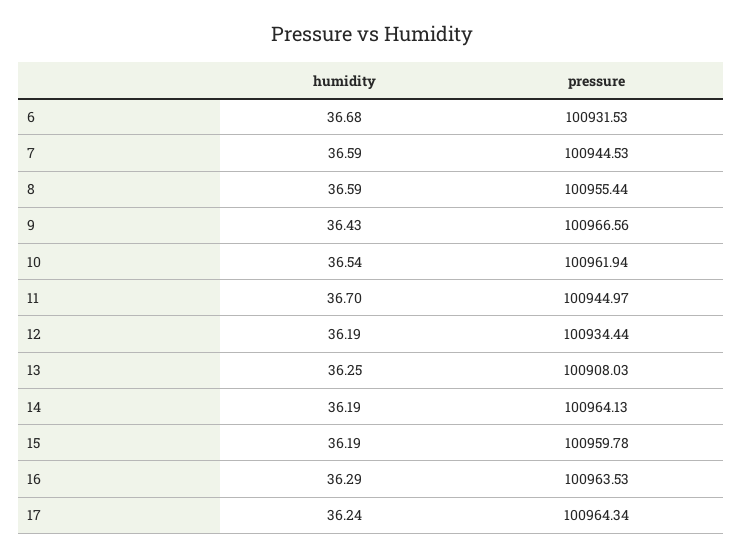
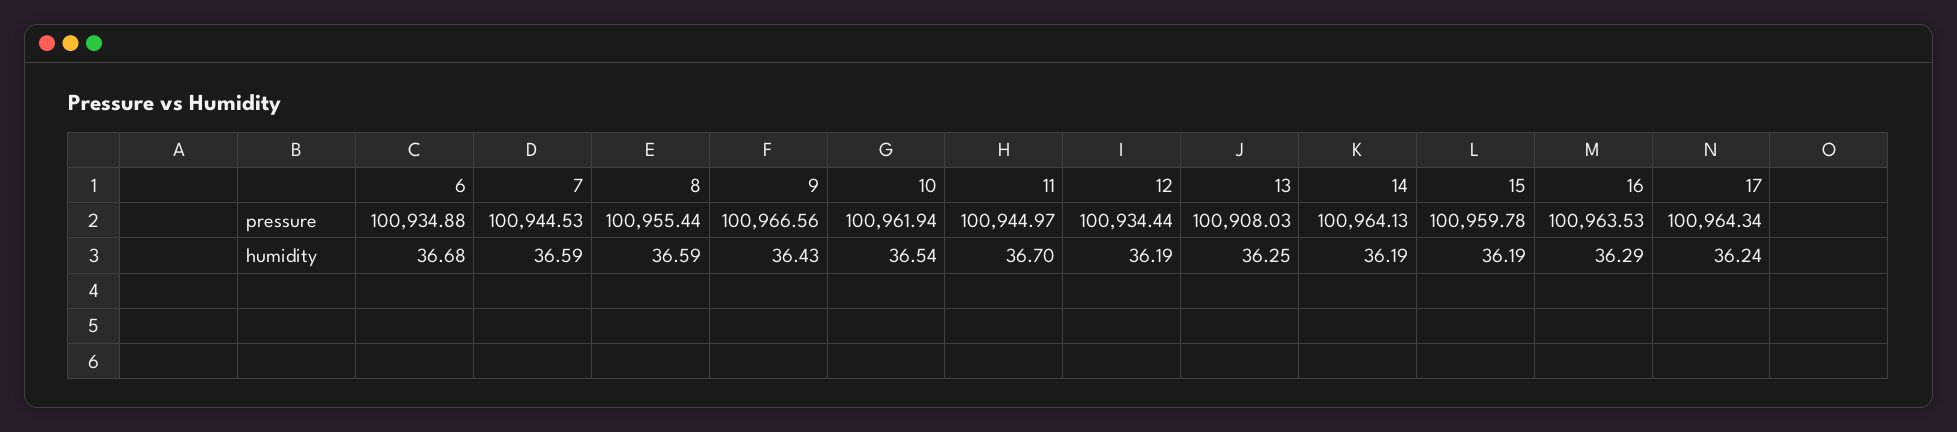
pressure, 6: 100931.53 -> 100934.88

